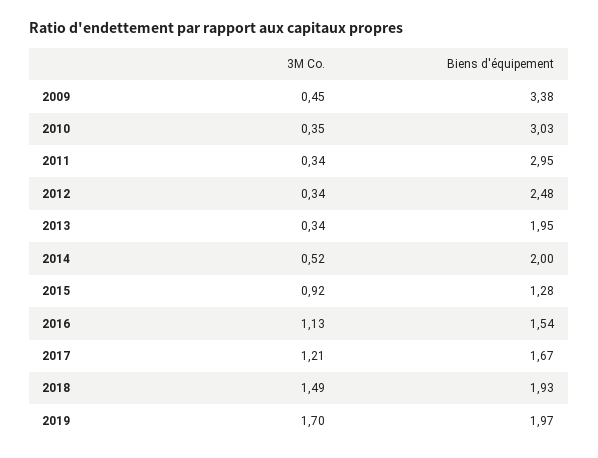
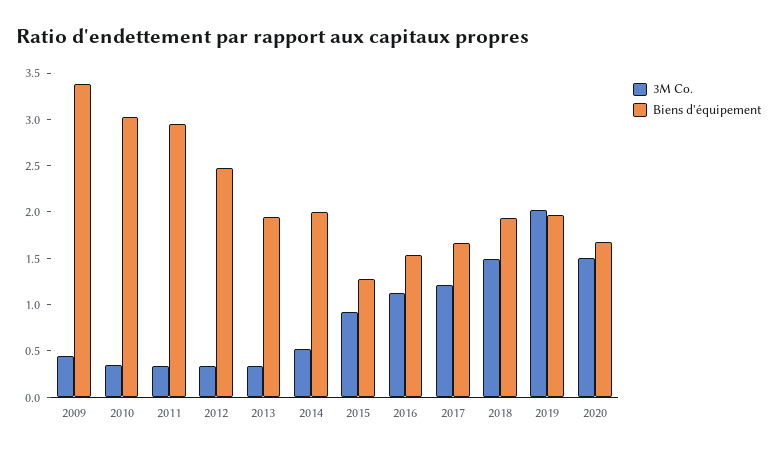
3M Co., 2019: 1.7 -> 2
3M Co., 2020: none -> 1.5
Biens d'équipement, 2020: none -> 1.7

